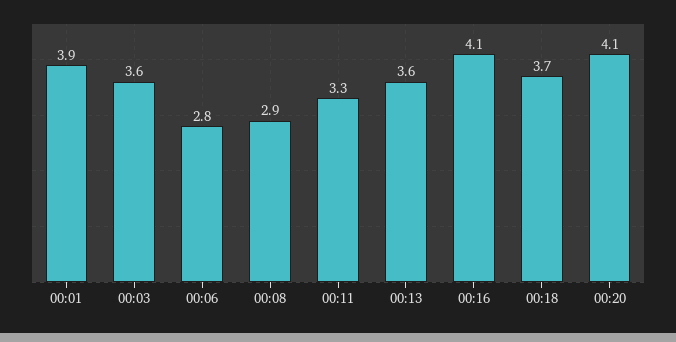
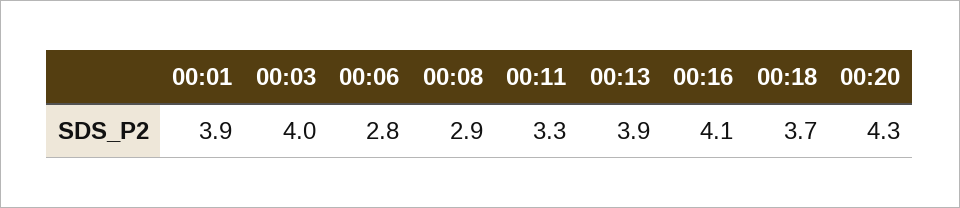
00:03: 3.6 -> 4
00:13: 3.6 -> 3.9
00:20: 4.1 -> 4.3

